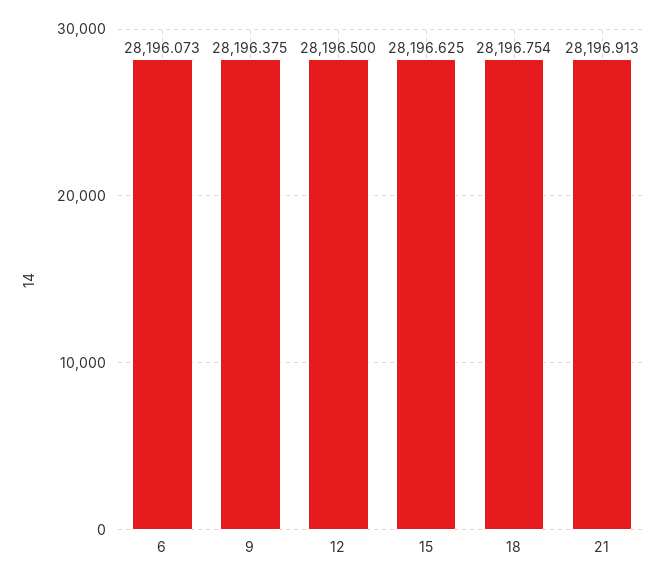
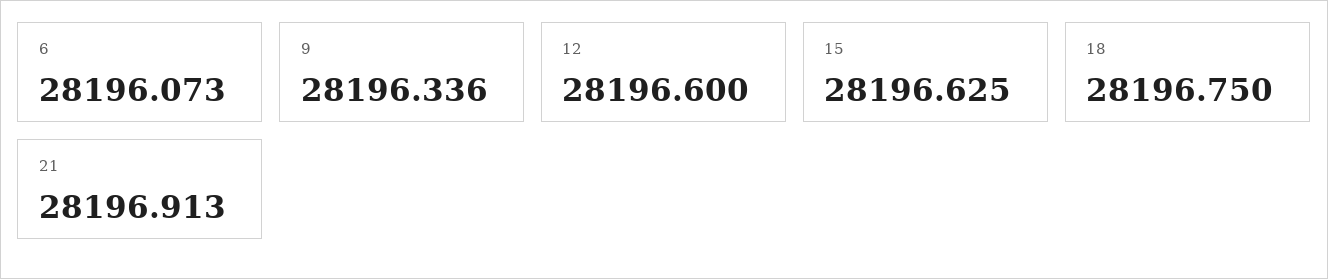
9: 28196.375 -> 28196.336
12: 28196.5 -> 28196.6
18: 28196.754 -> 28196.75

